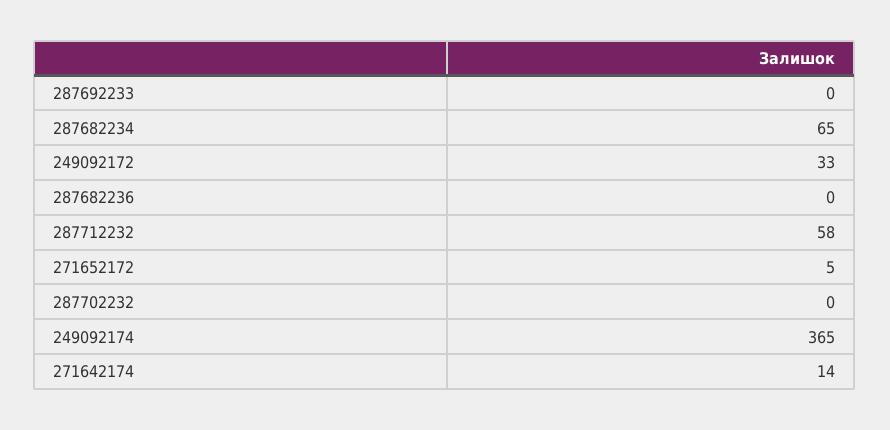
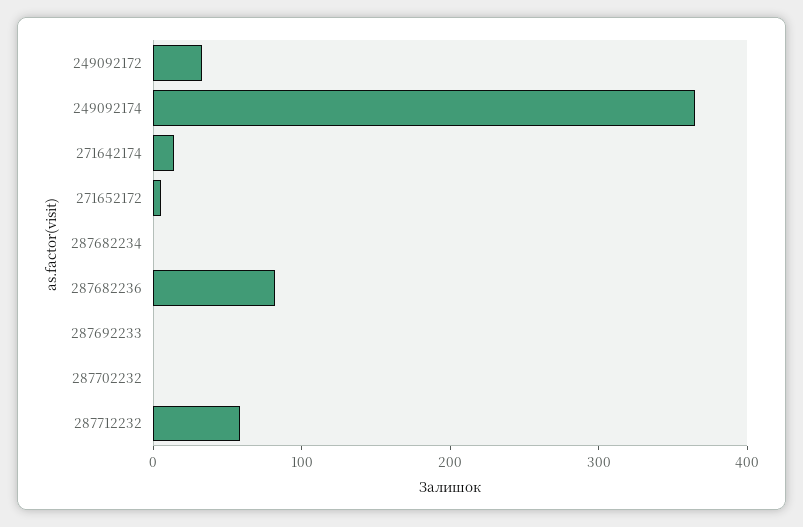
287682234: 65 -> 0
287682236: 0 -> 80

